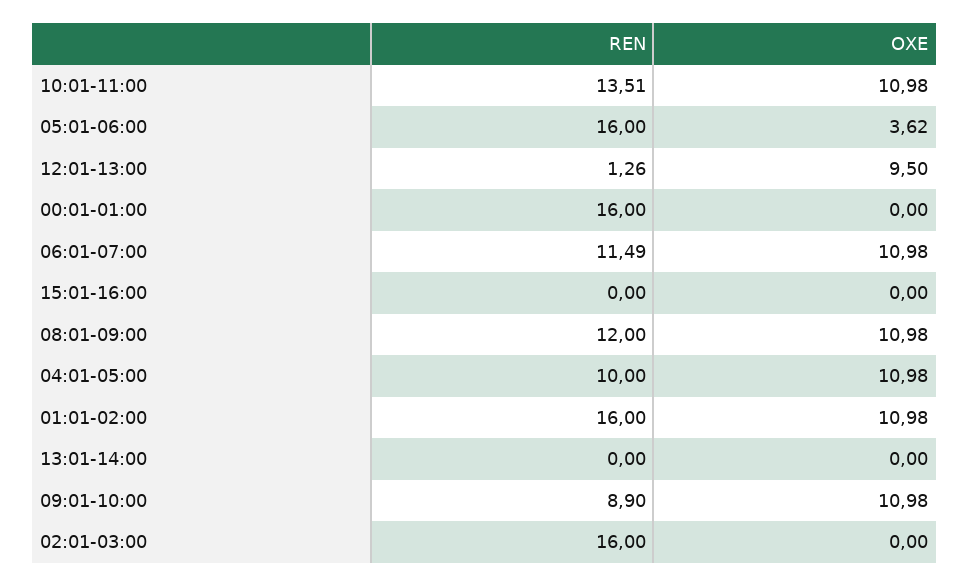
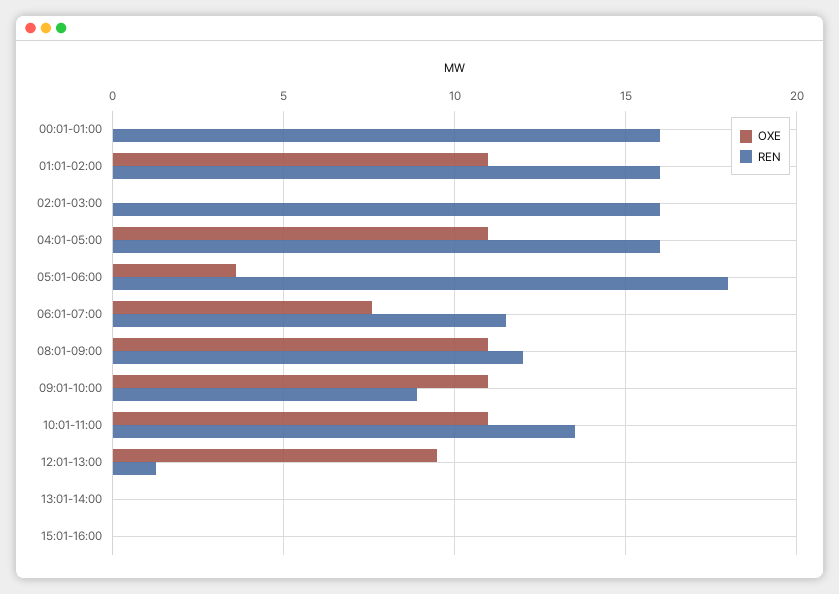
REN, 05:01-06:00: 16 -> 18
OXE, 06:01-07:00: 10.98 -> 7.5
REN, 04:01-05:00: 10 -> 16

